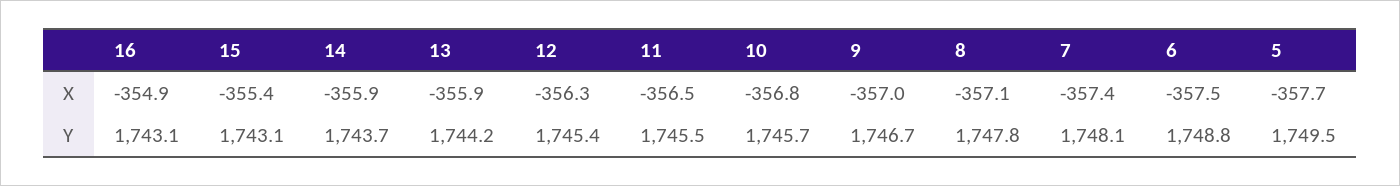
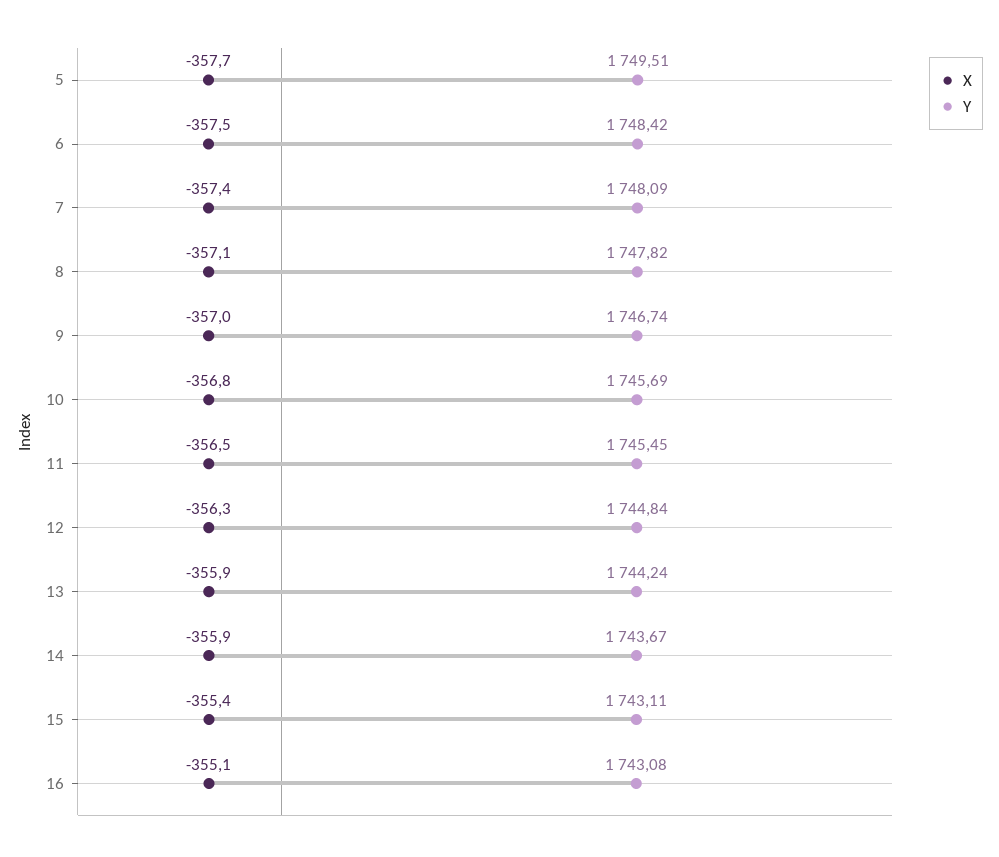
X, 16: -354.9 -> -355.1
Y, 12: 1745.4 -> 1744.84
Y, 6: 1748.8 -> 1748.42

